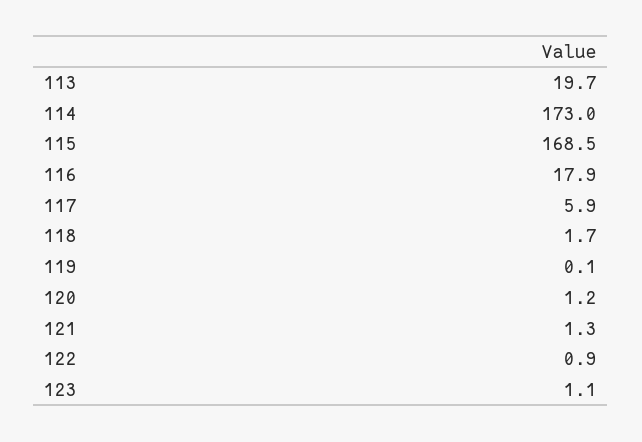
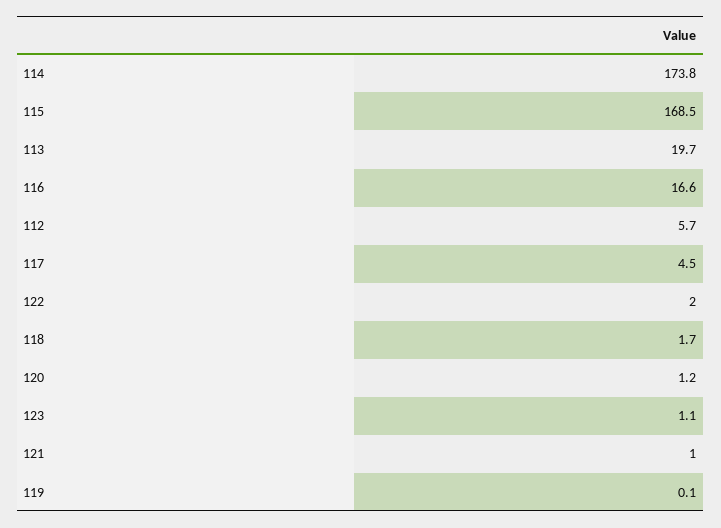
114: 173 -> 173.8
116: 17.9 -> 16.6
117: 5.9 -> 4.5
121: 1.3 -> 1
122: 0.9 -> 2
112: none -> 5.7

